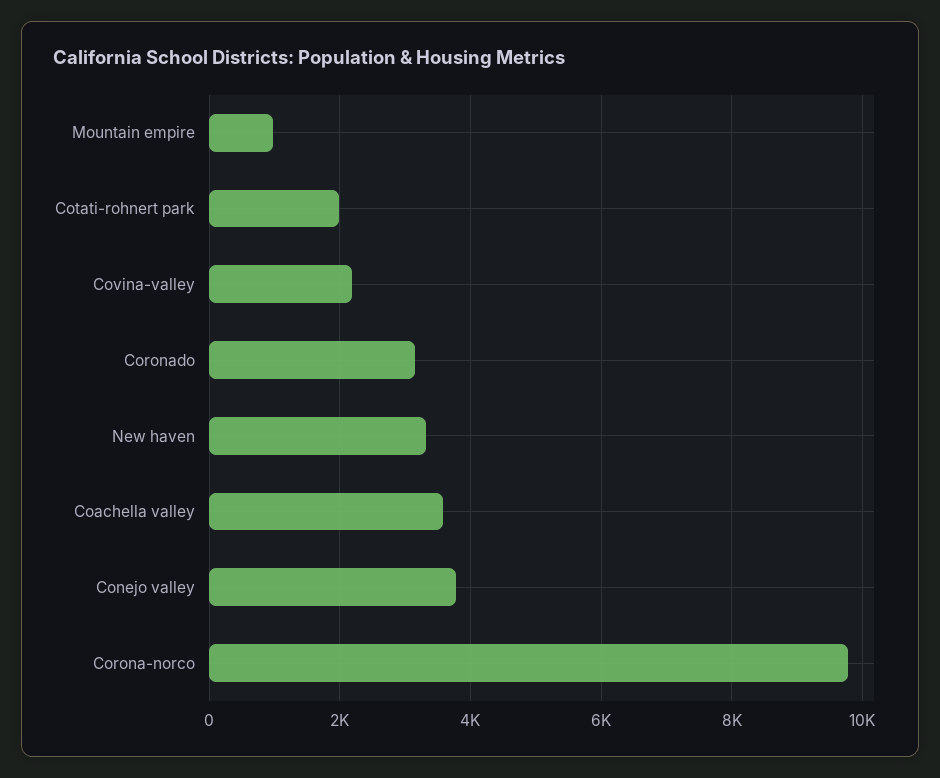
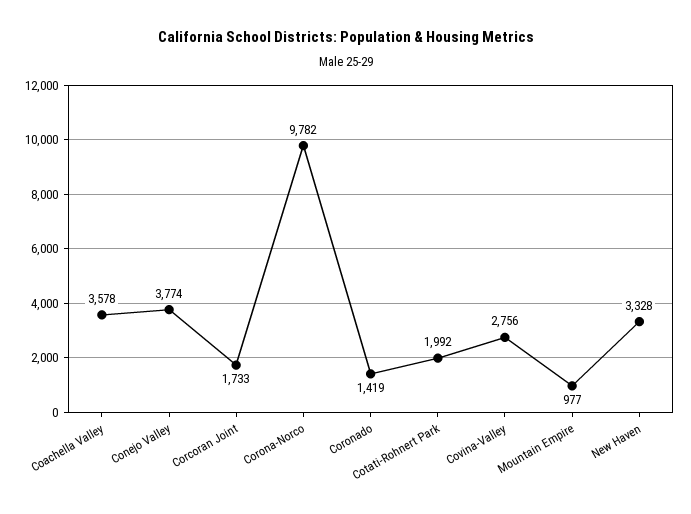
Covina-valley: 2200 -> 2756
Coronado: 3200 -> 1419
Corcoran Joint: none -> 1733

